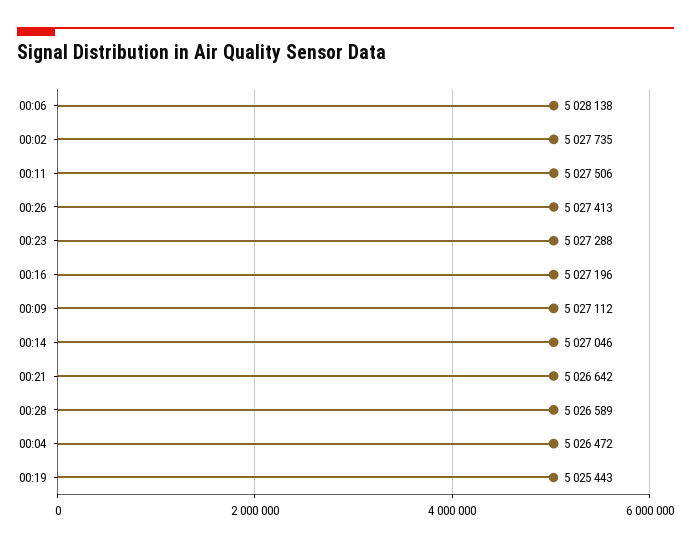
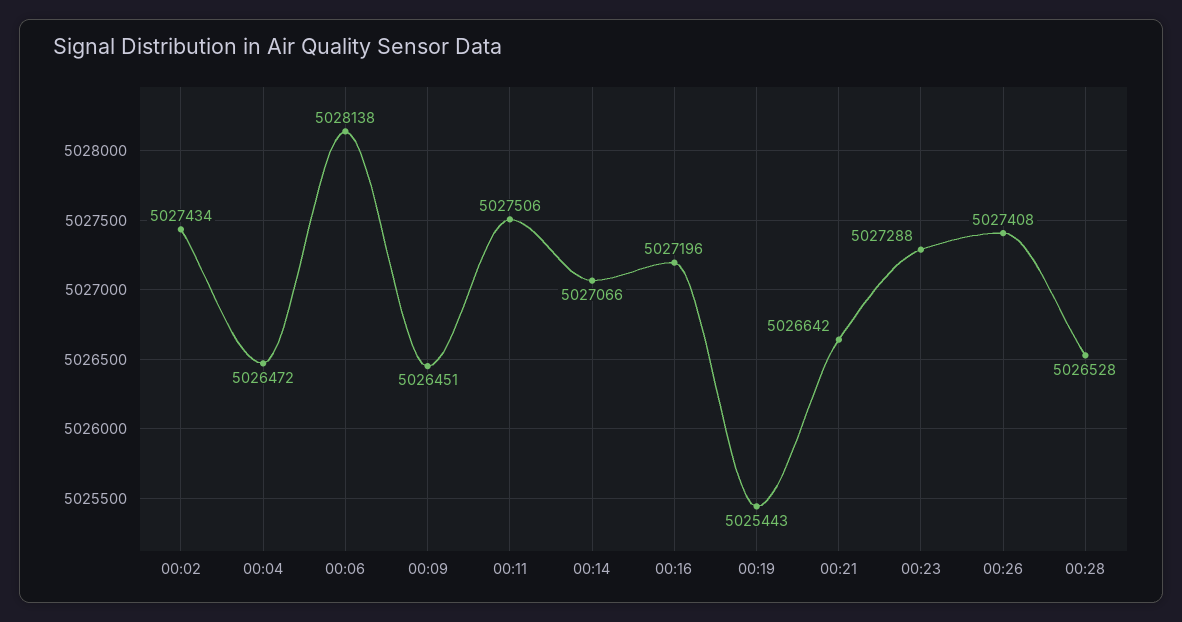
00:02: 5027735 -> 5027434
00:26: 5027413 -> 5027408
00:09: 5027112 -> 5026451
00:14: 5027046 -> 5027066
00:28: 5026589 -> 5026528

